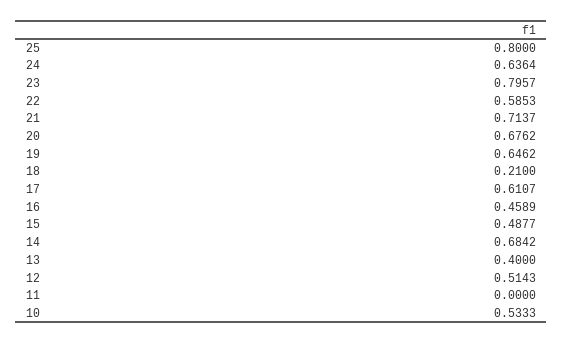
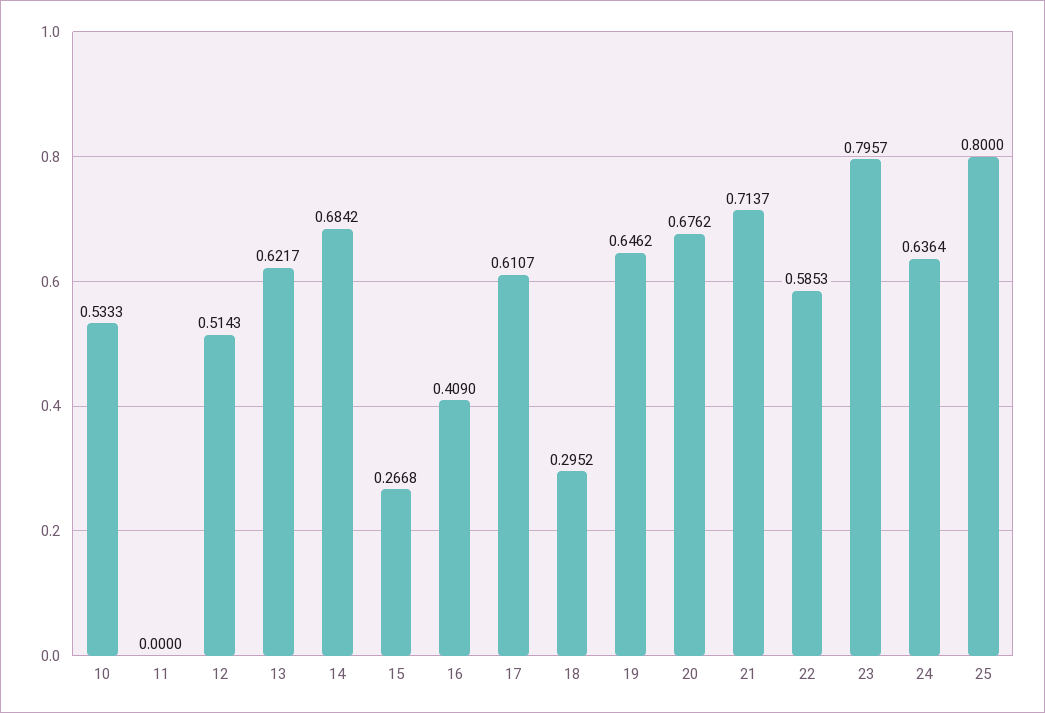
18: 0.21 -> 0.2952
16: 0.4589 -> 0.409
15: 0.4877 -> 0.2668
13: 0.4 -> 0.6217

